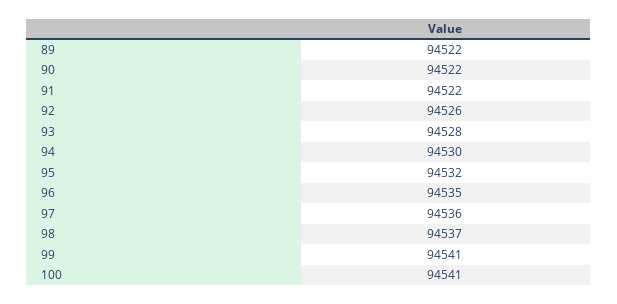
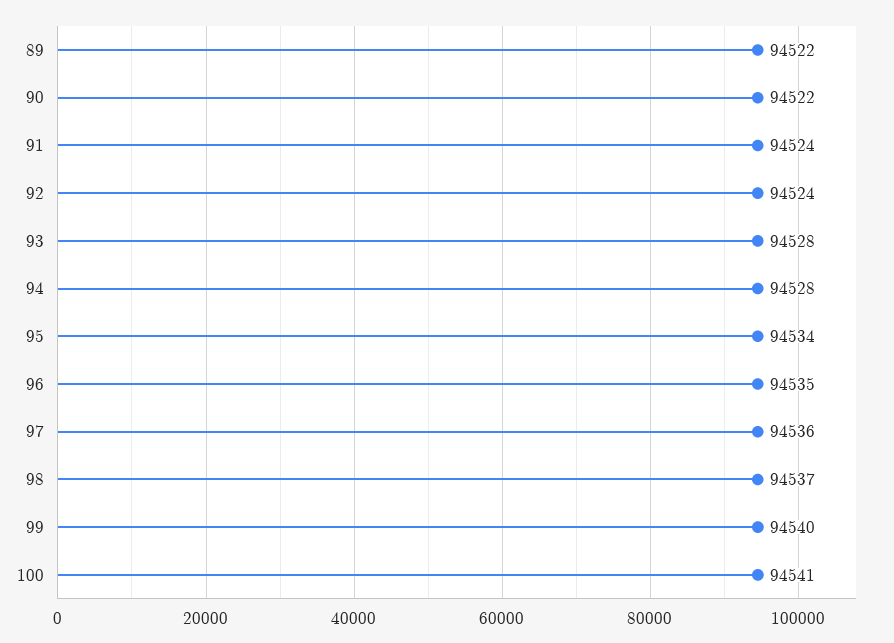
91: 94522 -> 94524
92: 94526 -> 94524
94: 94530 -> 94528
95: 94532 -> 94534
99: 94541 -> 94540

